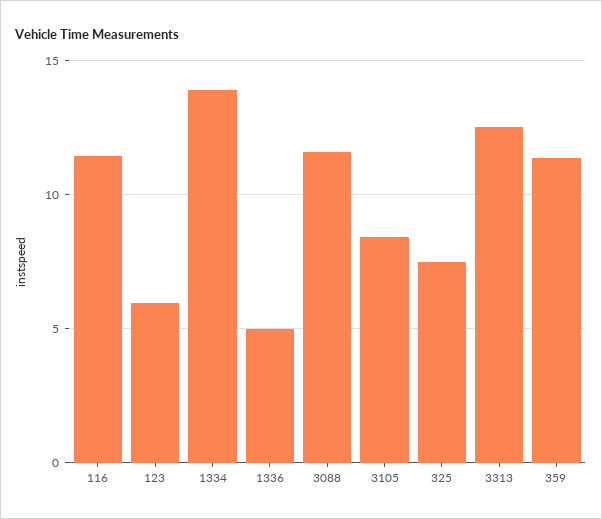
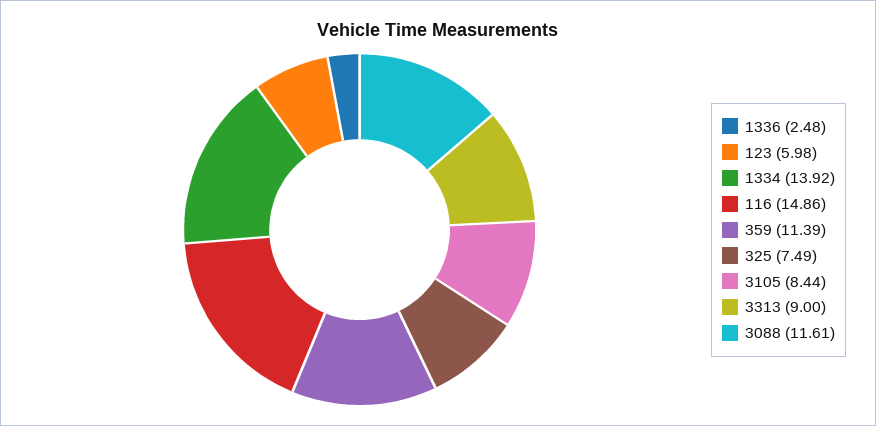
116: 11.5 -> 14.86
1336: 5 -> 2.48
3313: 12.5 -> 9

